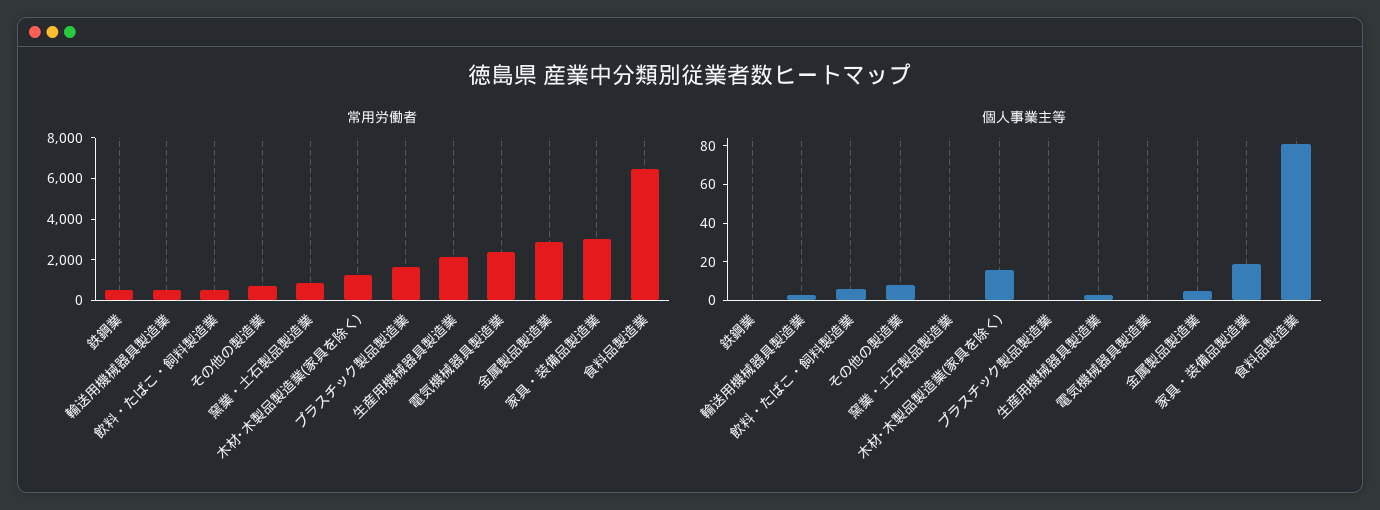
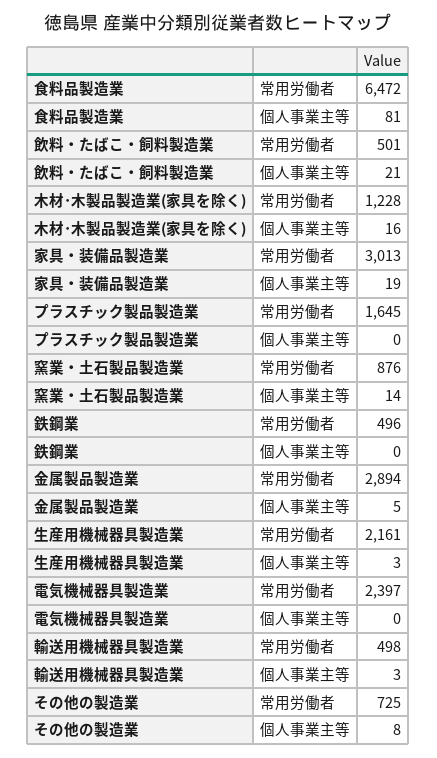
個人事業主等, 飲料・たばこ・飼料製造業: 5 -> 21
個人事業主等, 窯業・土石製品製造業: 0 -> 14

